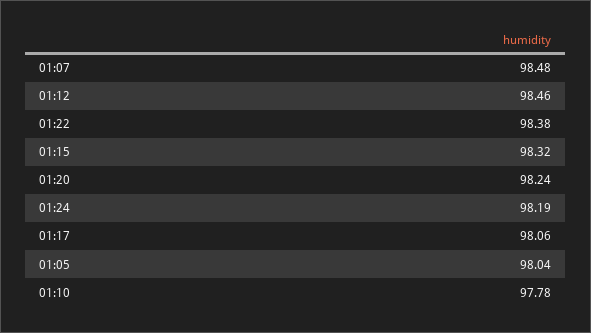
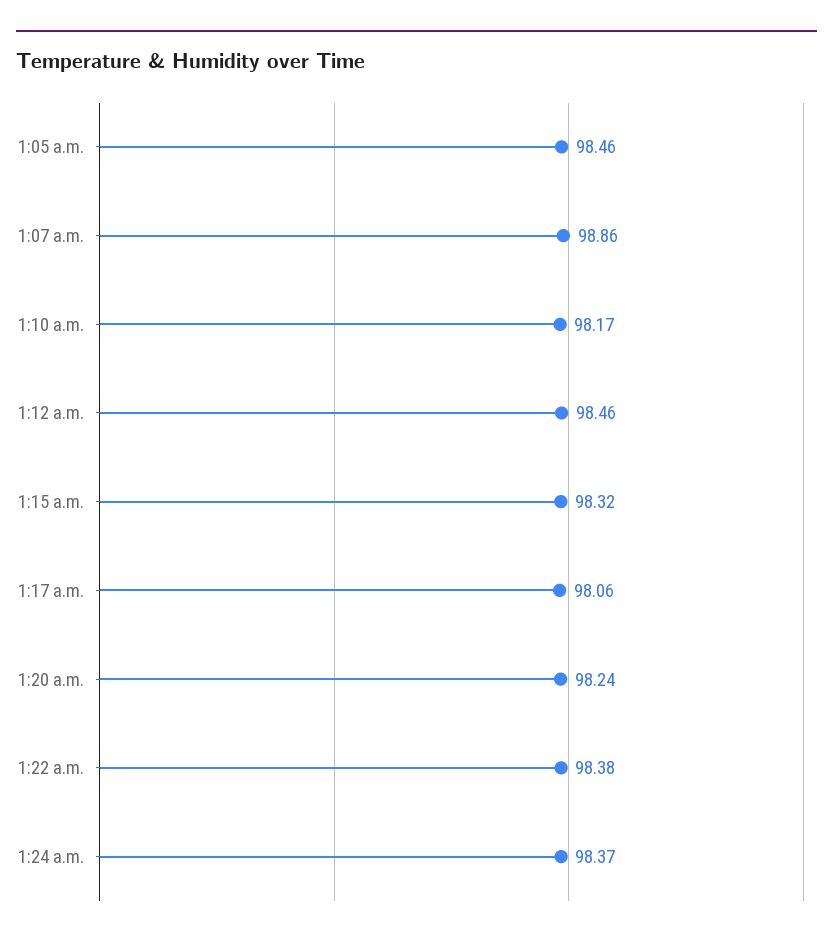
01:07: 98.48 -> 98.86
01:24: 98.19 -> 98.37
01:05: 98.04 -> 98.46
01:10: 97.78 -> 98.17

